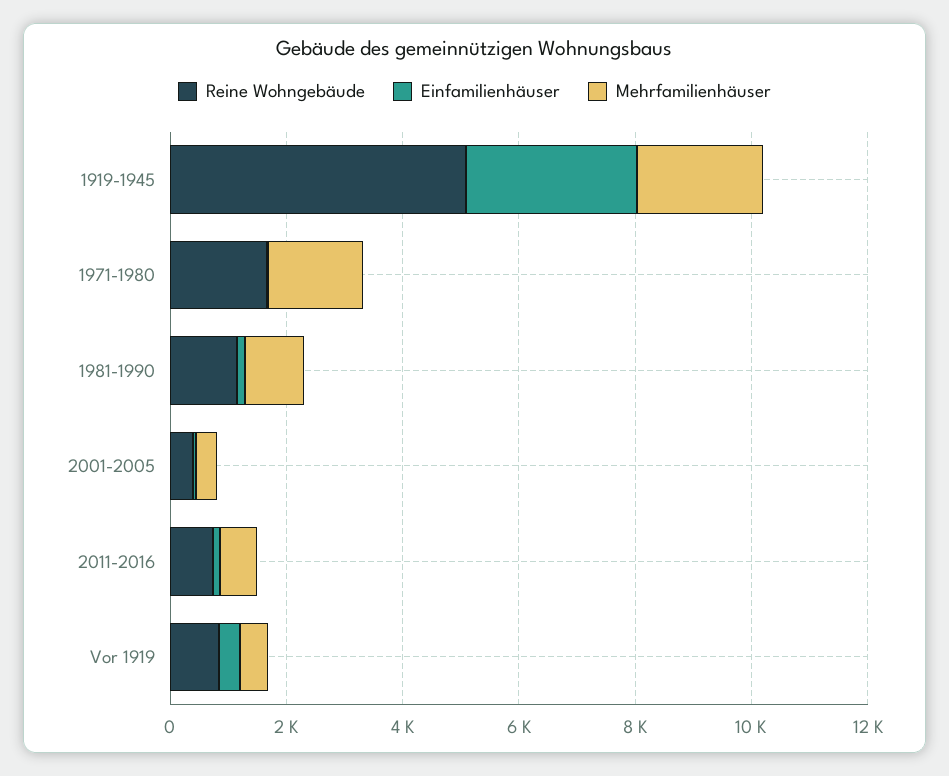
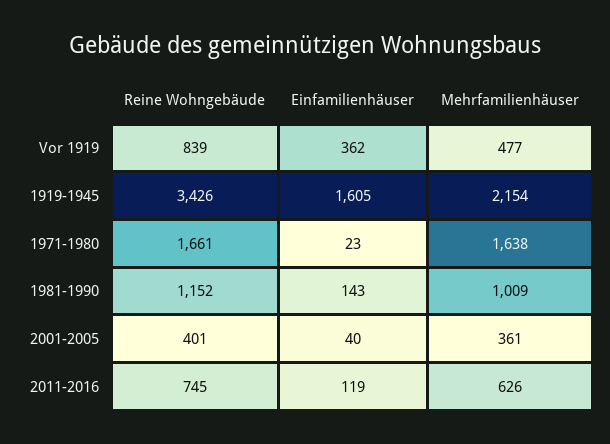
Reine Wohngebäude, 1919-1945: 5000 -> 3426
Einfamilienhäuser, 1919-1945: 3000 -> 1605

